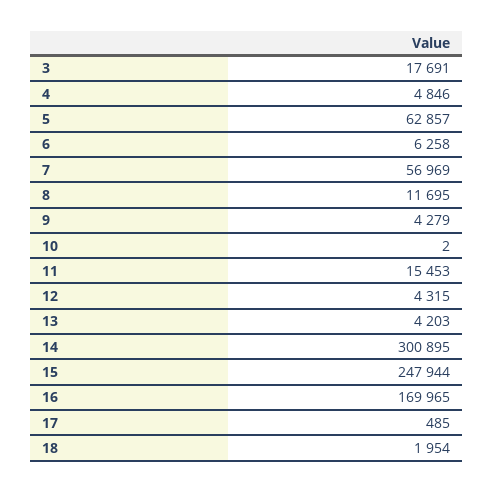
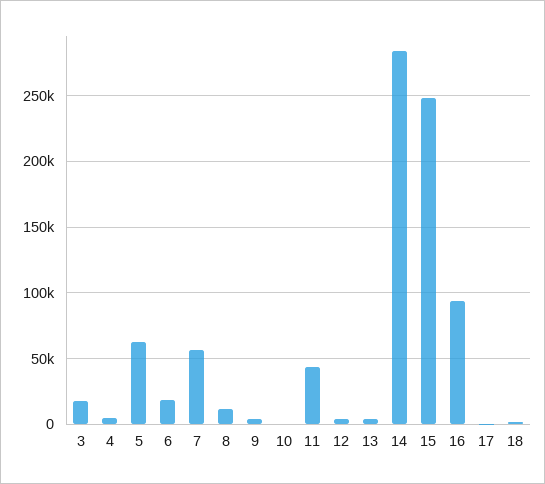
6: 6258 -> 20000
11: 15453 -> 45000
14: 300895 -> 285000
16: 169965 -> 95000

